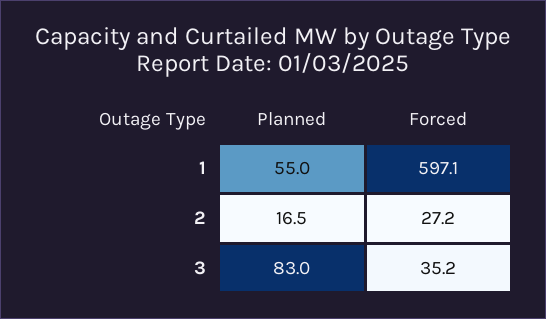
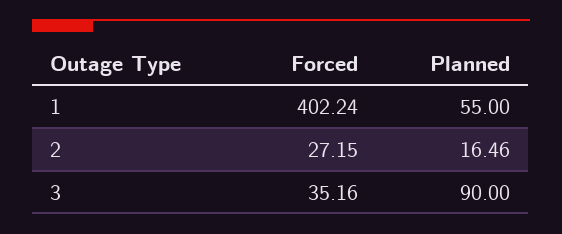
Forced, 1: 597.1 -> 402.24
Planned, 3: 83 -> 90

